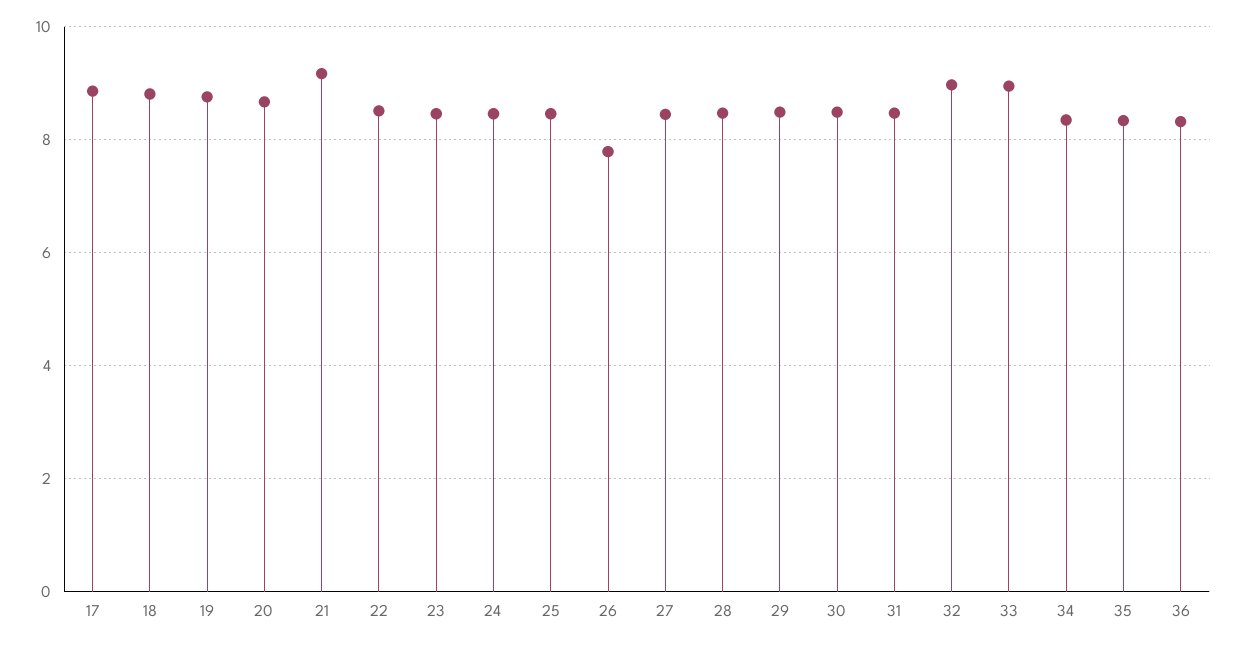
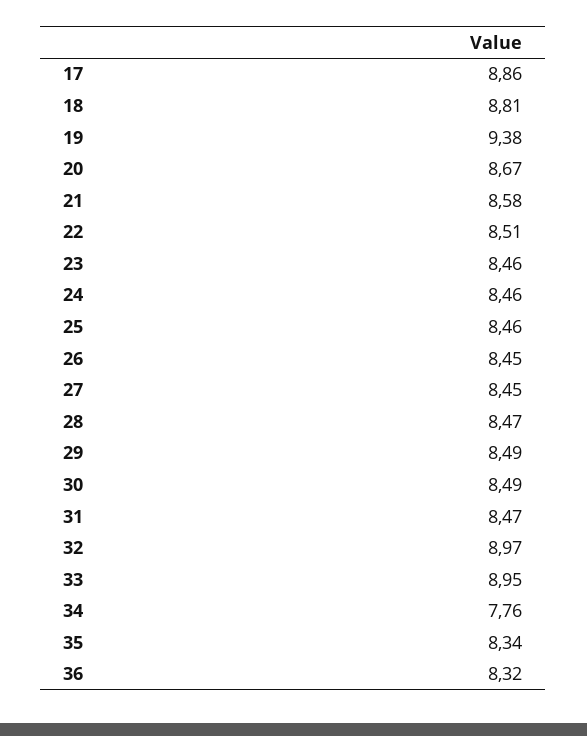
19: 8.8 -> 9.38
21: 9.2 -> 8.58
26: 7.8 -> 8.45
34: 8.4 -> 7.76

